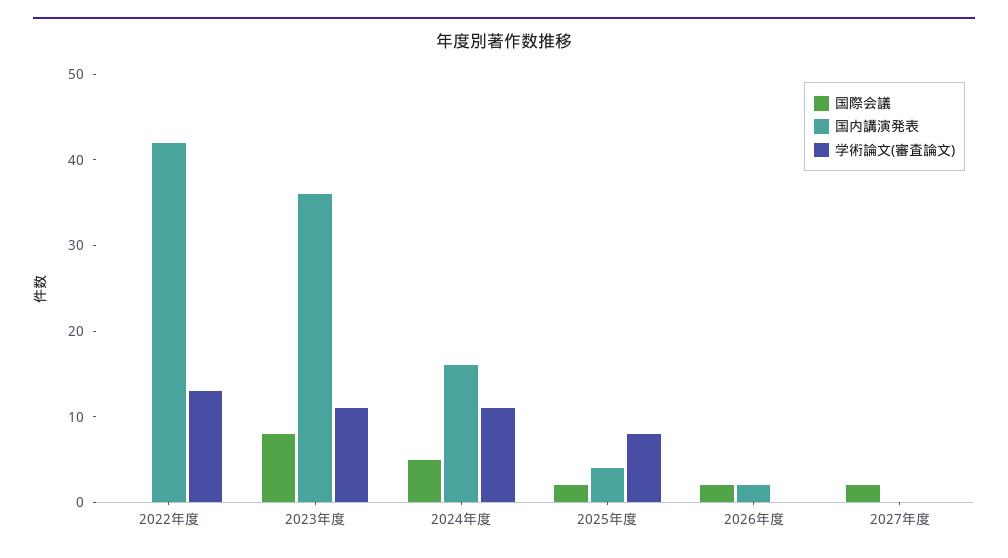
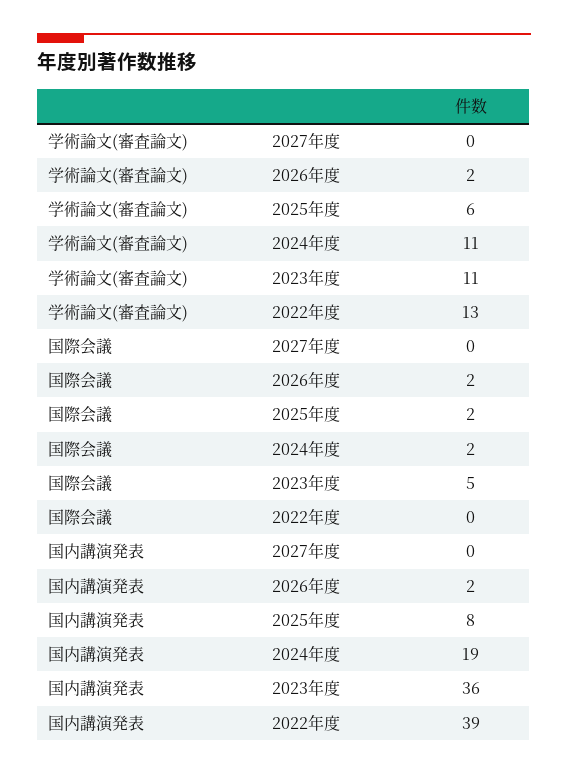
国内講演発表, 2022年度: 42 -> 39
国際会議, 2023年度: 8 -> 5
国際会議, 2024年度: 5 -> 2
国内講演発表, 2024年度: 16 -> 19
国内講演発表, 2025年度: 4 -> 8
学術論文(審査論文), 2025年度: 8 -> 6
学術論文(審査論文), 2026年度: 0 -> 2
国際会議, 2027年度: 2 -> 0

